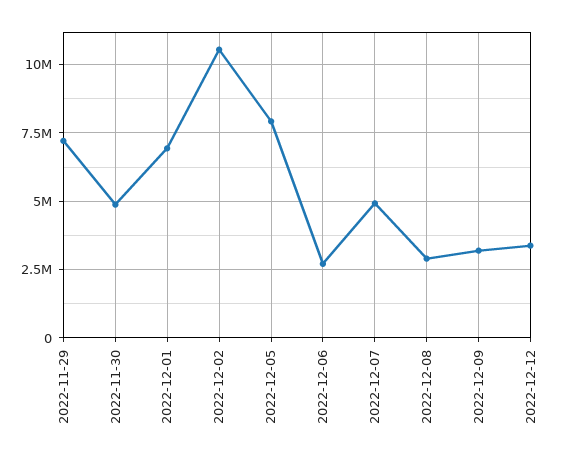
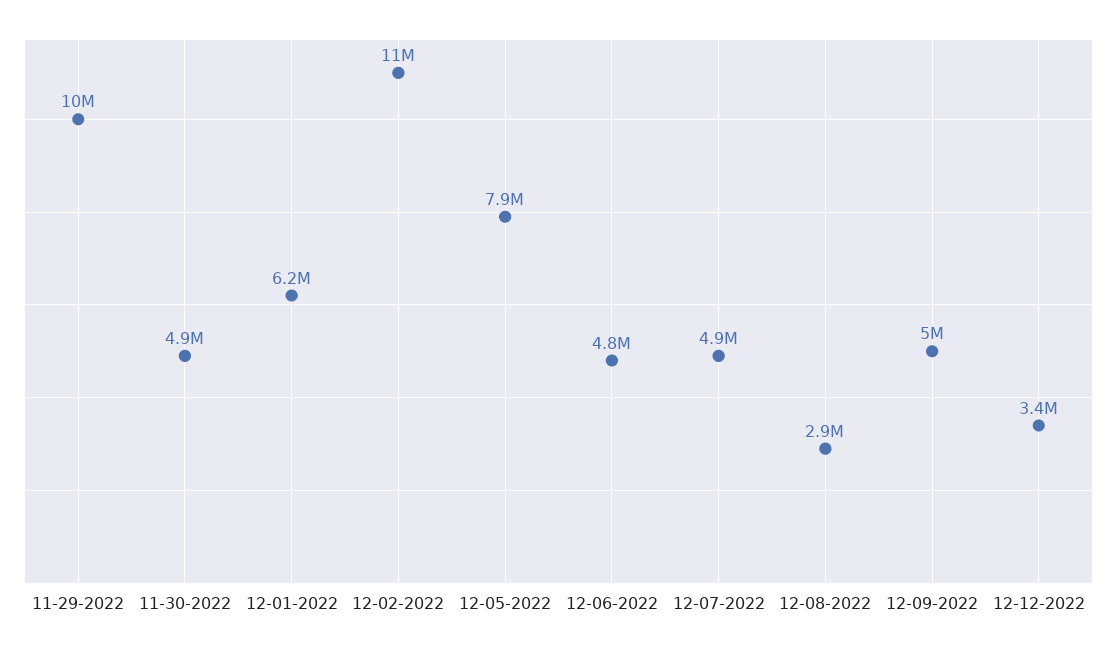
2022-11-29: 7250000 -> 10000000
2022-12-01: 7000000 -> 6200000
2022-12-06: 2750000 -> 4800000
2022-12-09: 3250000 -> 5000000

